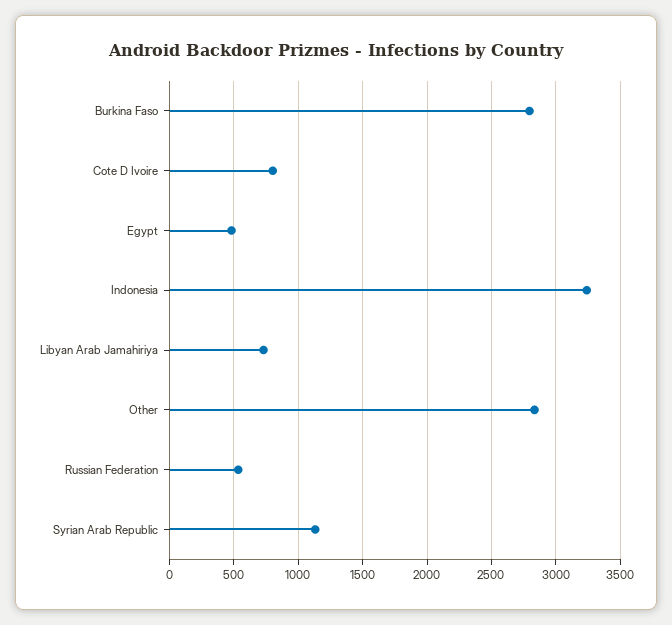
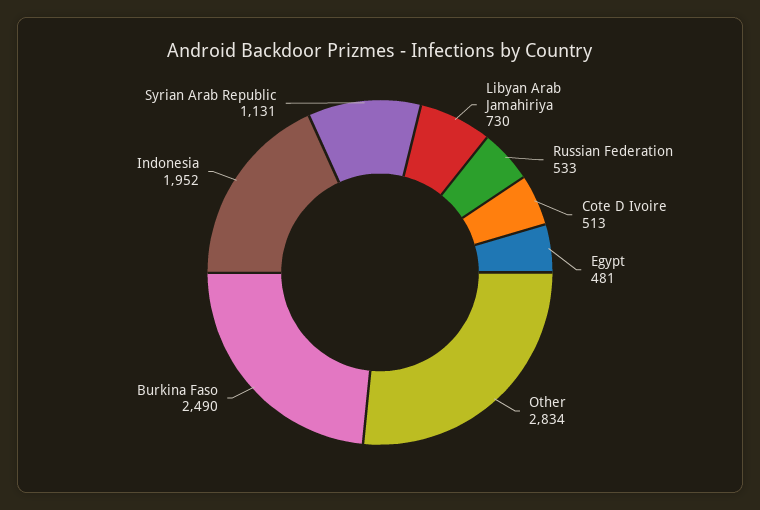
Burkina Faso: 2800 -> 2490
Cote D Ivoire: 800 -> 513
Indonesia: 3250 -> 1952

